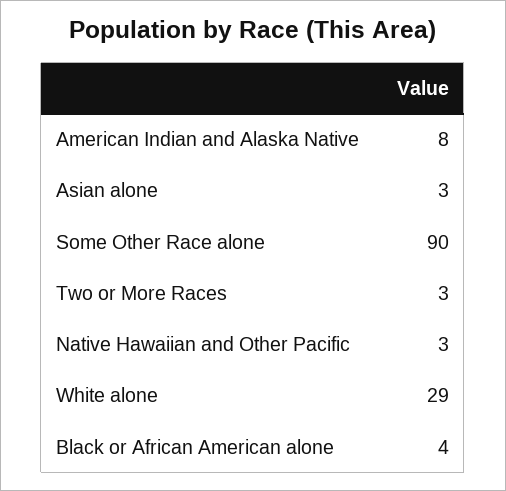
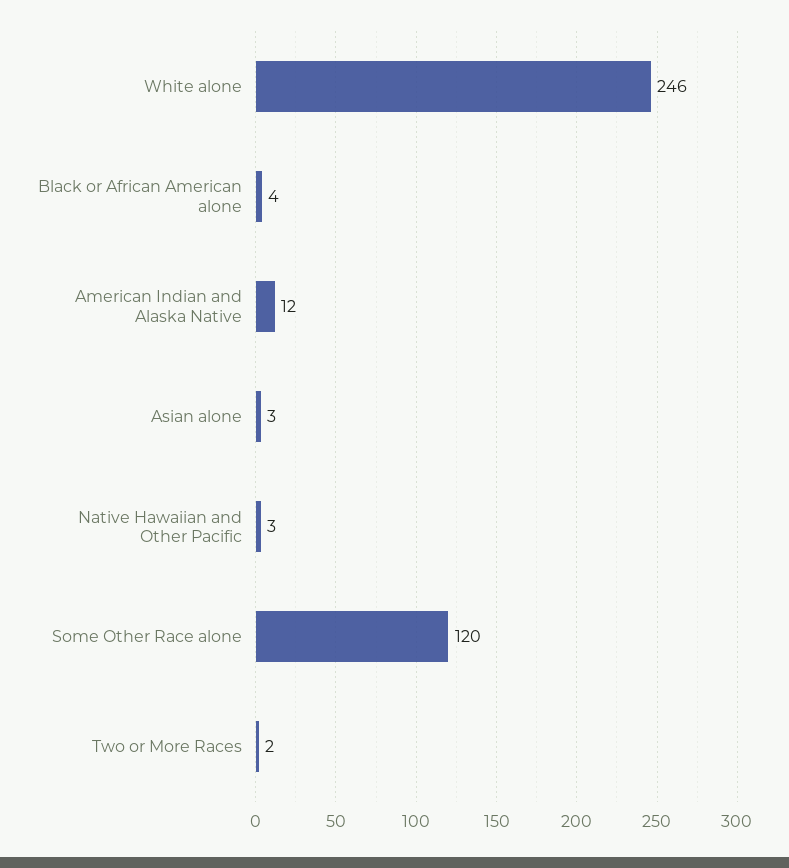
American Indian and Alaska Native: 8 -> 12
Some Other Race alone: 90 -> 120
Two or More Races: 3 -> 2
White alone: 29 -> 246

